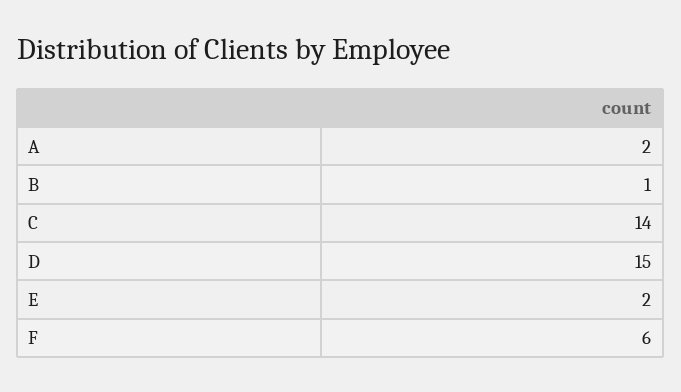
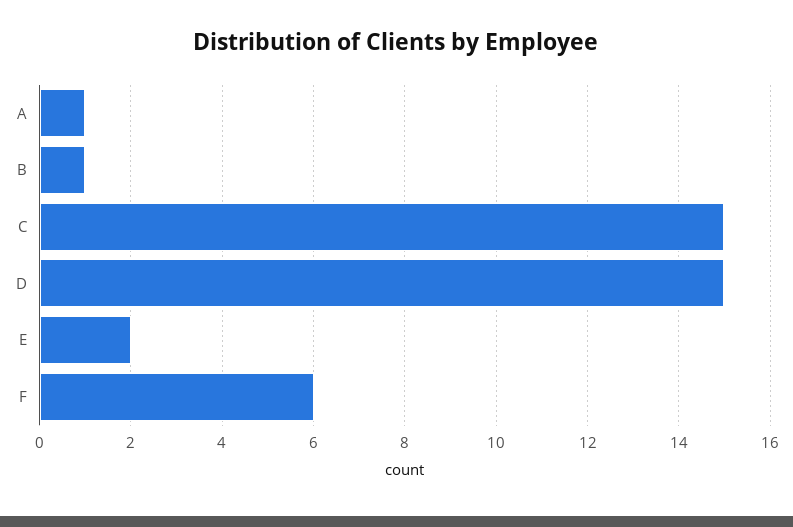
A: 2 -> 1
C: 14 -> 15

